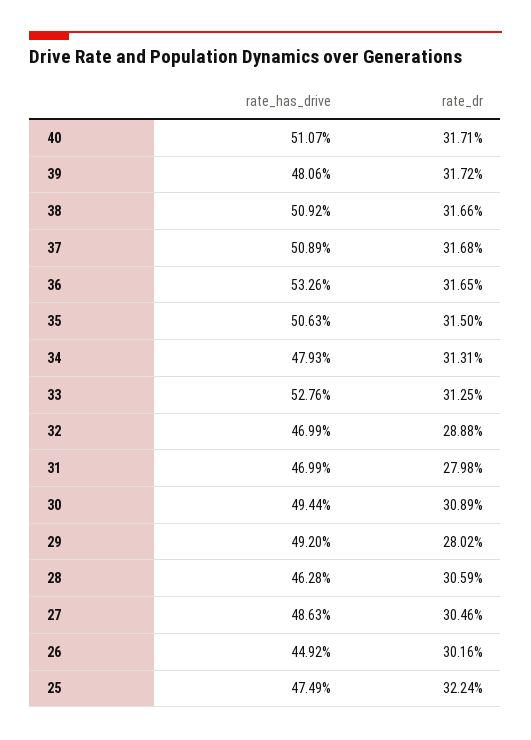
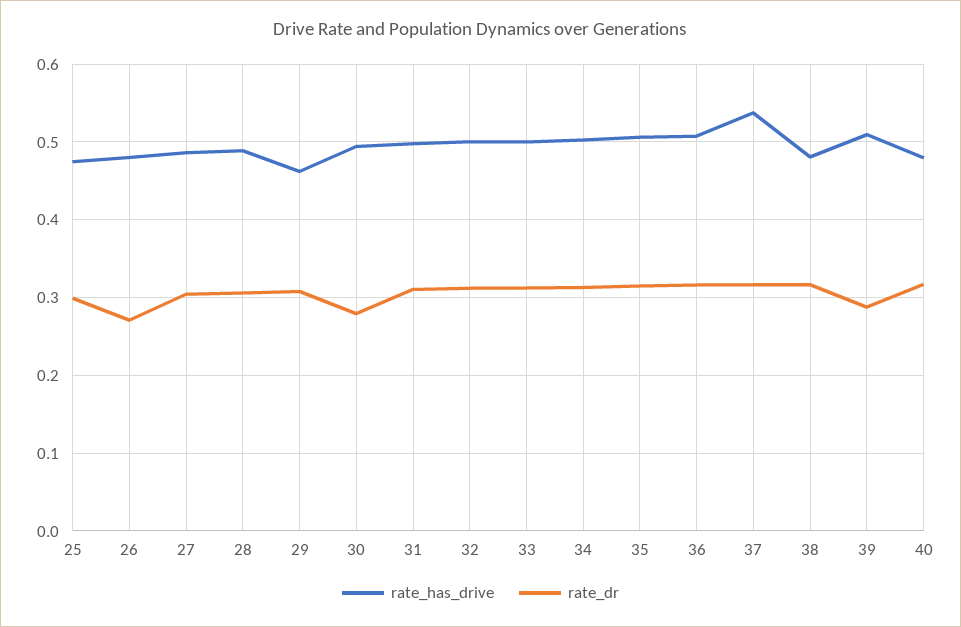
rate_has_drive, 40: 0.5107 -> 0.48
rate_has_drive, 39: 0.4806 -> 0.51
rate_dr, 39: 0.3172 -> 0.29
rate_has_drive, 38: 0.5092 -> 0.48
rate_has_drive, 37: 0.5089 -> 0.54
rate_has_drive, 36: 0.5326 -> 0.51
rate_has_drive, 34: 0.4793 -> 0.5
rate_has_drive, 33: 0.5276 -> 0.5
rate_has_drive, 32: 0.4699 -> 0.5
rate_dr, 32: 0.2888 -> 0.31
rate_has_drive, 31: 0.4699 -> 0.5
rate_dr, 31: 0.2798 -> 0.31
rate_dr, 30: 0.3089 -> 0.28
rate_has_drive, 29: 0.492 -> 0.46
rate_dr, 29: 0.2802 -> 0.31
rate_has_drive, 28: 0.4628 -> 0.49
rate_has_drive, 26: 0.4492 -> 0.48
rate_dr, 26: 0.3016 -> 0.27
rate_dr, 25: 0.3224 -> 0.3

